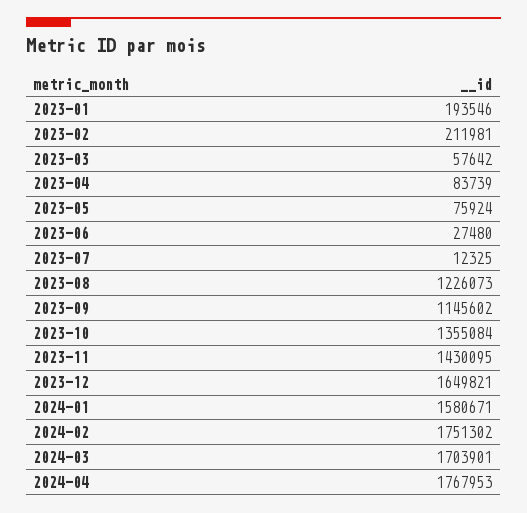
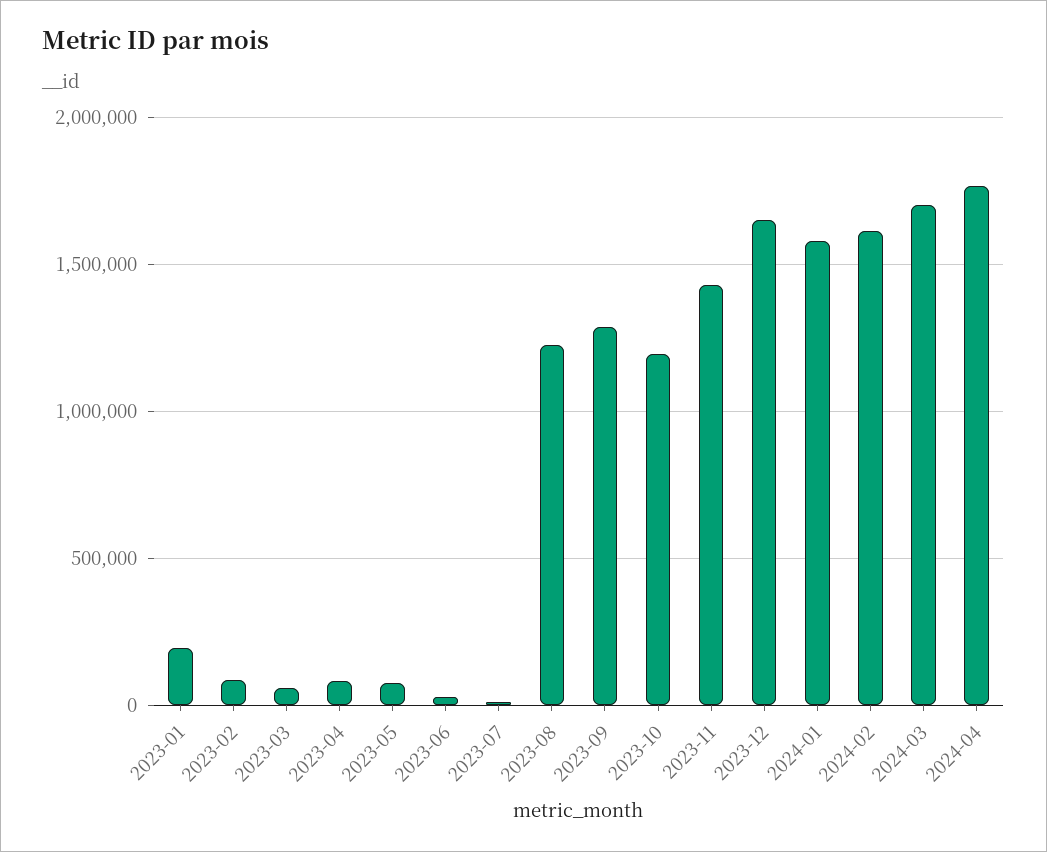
2023-02: 211981 -> 100000
2023-09: 1145602 -> 1300000
2023-10: 1355084 -> 1200000
2024-02: 1751302 -> 1600000

